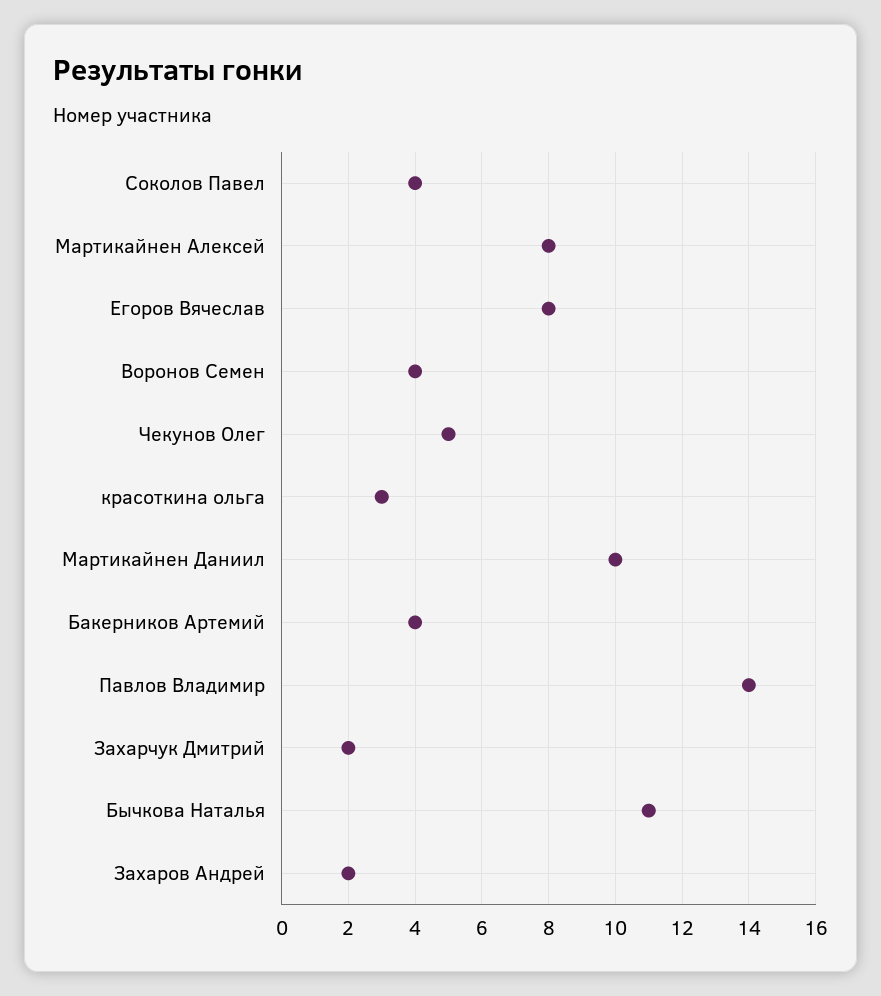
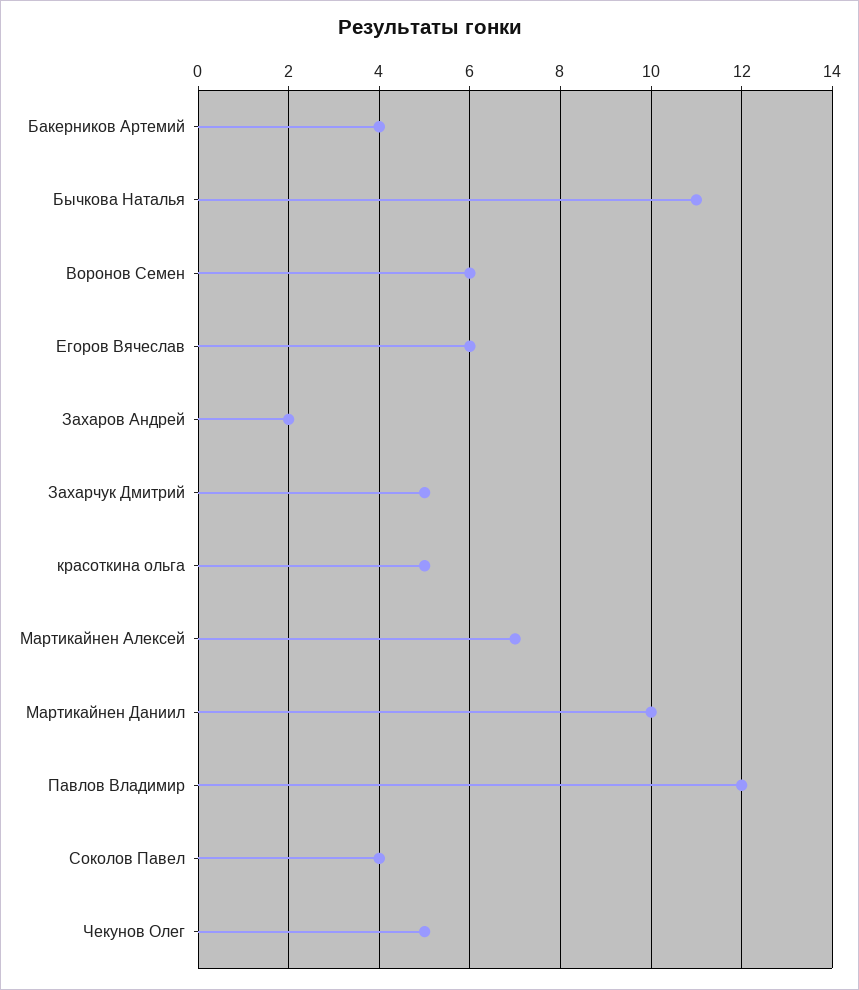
Мартикайнен Алексей: 8 -> 7
Егоров Вячеслав: 8 -> 6
Воронов Семен: 4 -> 6
красоткина ольга: 3 -> 5
Павлов Владимир: 14 -> 12
Захарчук Дмитрий: 2 -> 5

